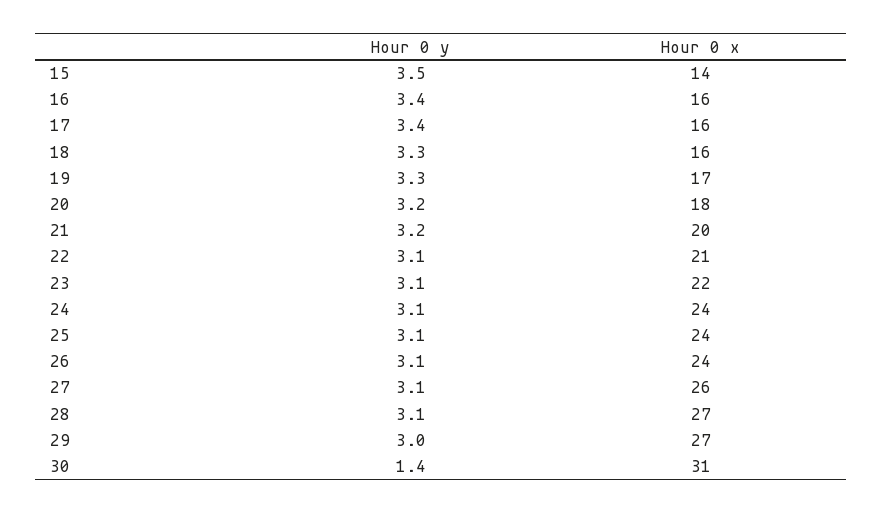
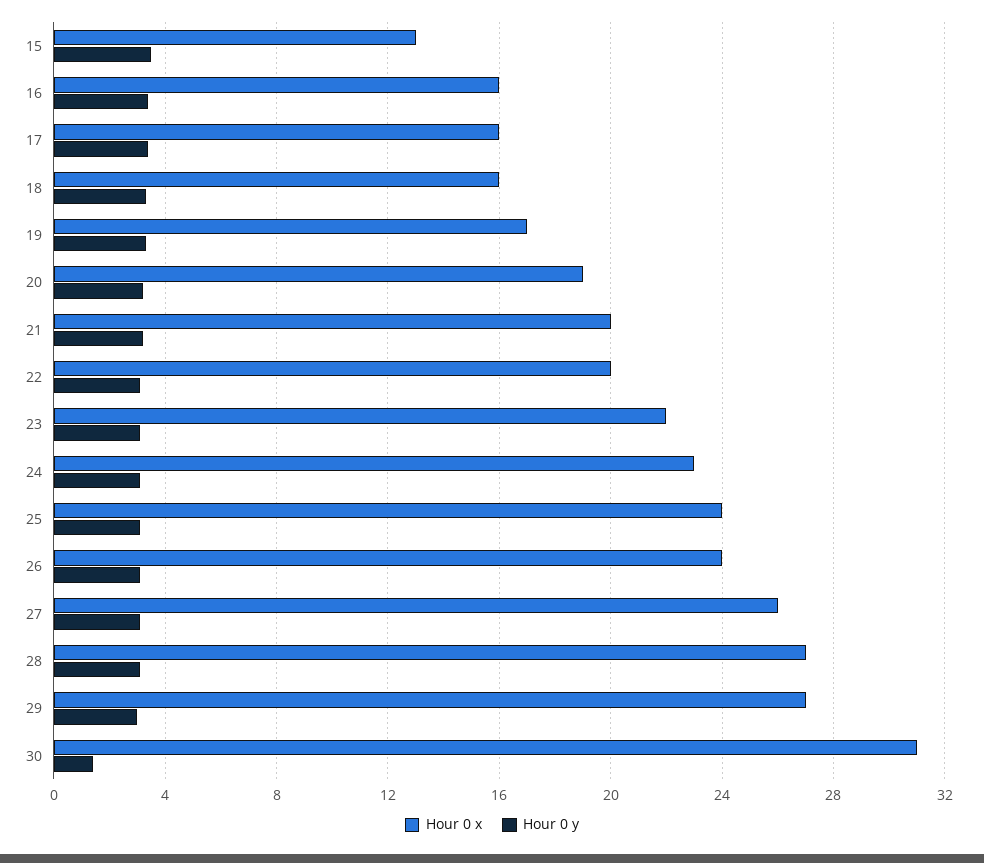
Hour 0 x, 15: 14 -> 13
Hour 0 x, 20: 18 -> 19
Hour 0 x, 22: 21 -> 20
Hour 0 x, 24: 24 -> 23

